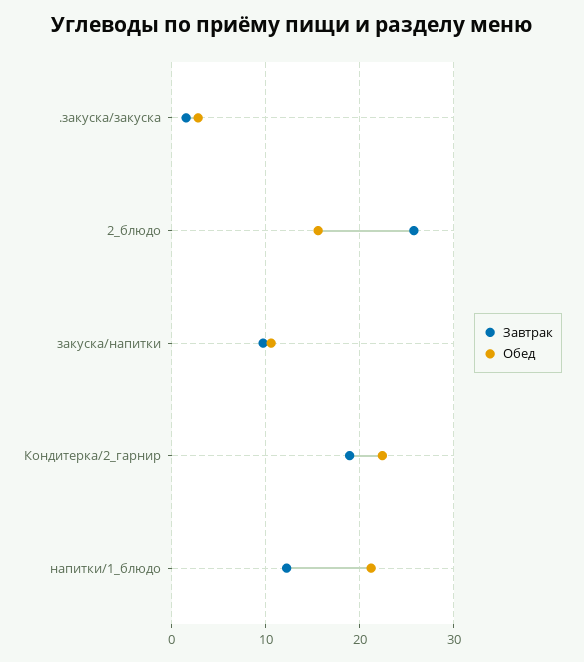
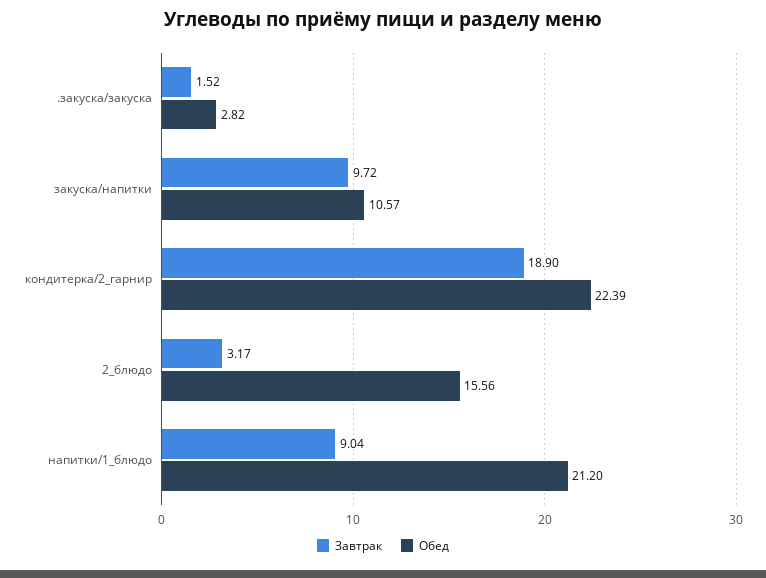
Завтрак, 2_блюдо: 26 -> 3.17
Завтрак, напитки/1_блюдо: 12 -> 9.04

